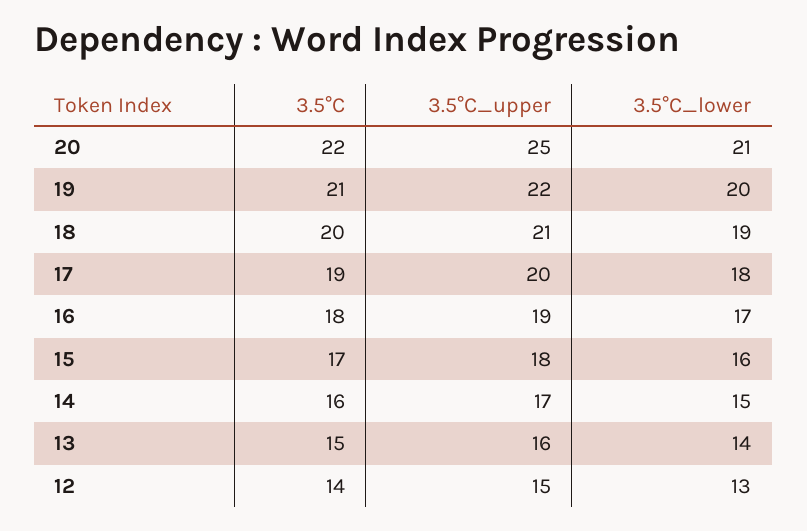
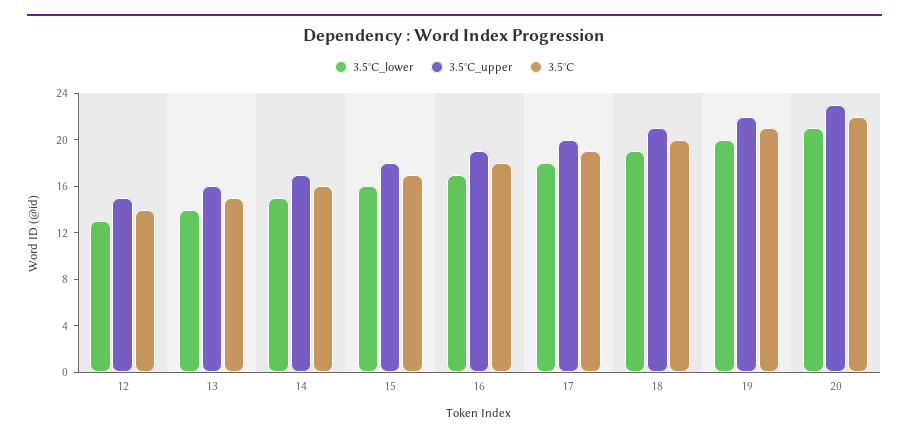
3.5°C_upper, 20: 25 -> 23

